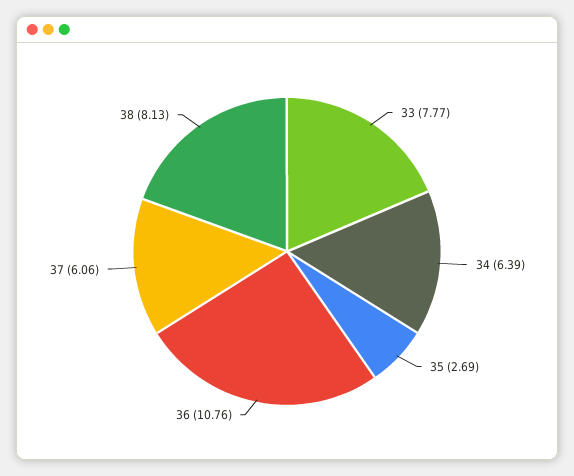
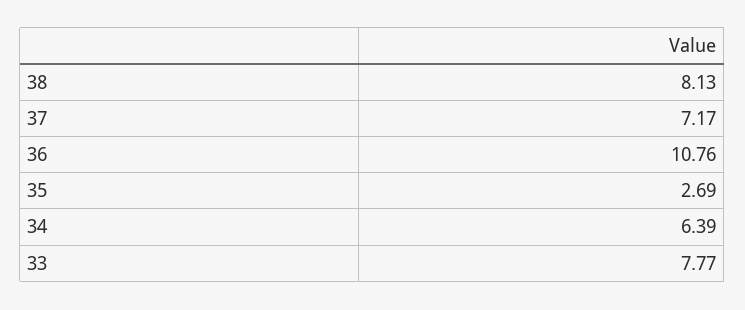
37: 6.06 -> 7.17

